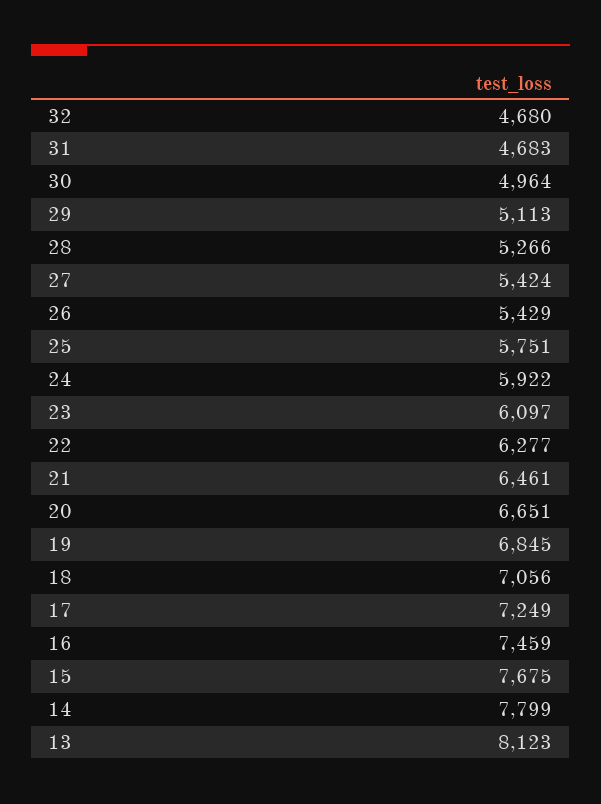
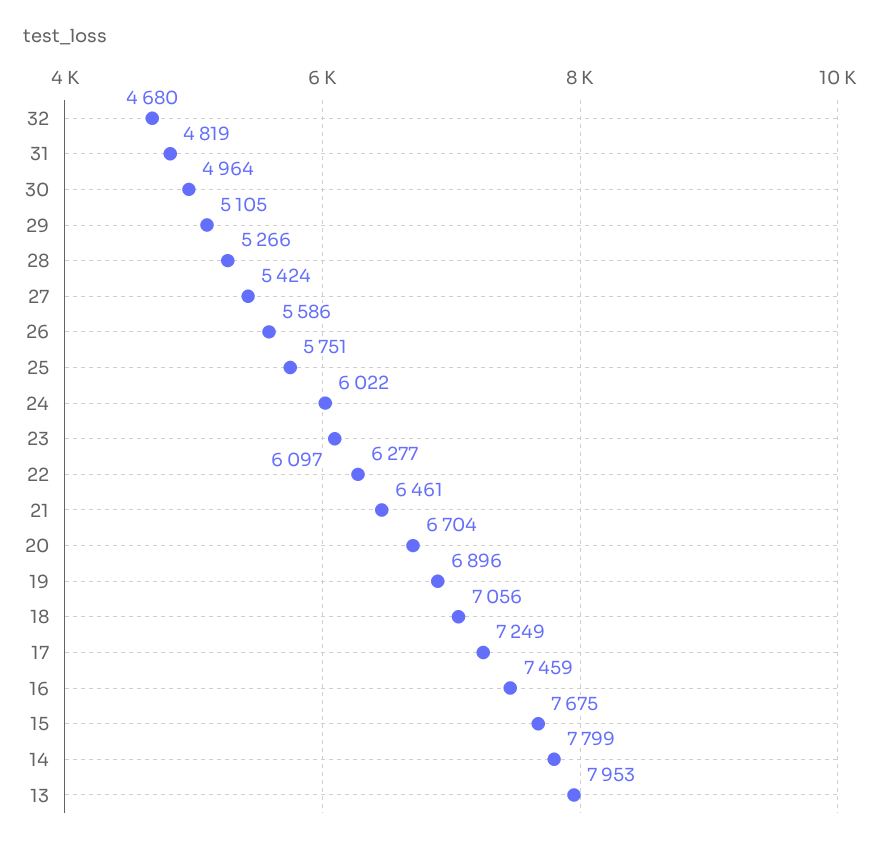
31: 4683 -> 4819
29: 5113 -> 5105
26: 5429 -> 5586
24: 5922 -> 6022
20: 6651 -> 6704
19: 6845 -> 6896
13: 8123 -> 7953

